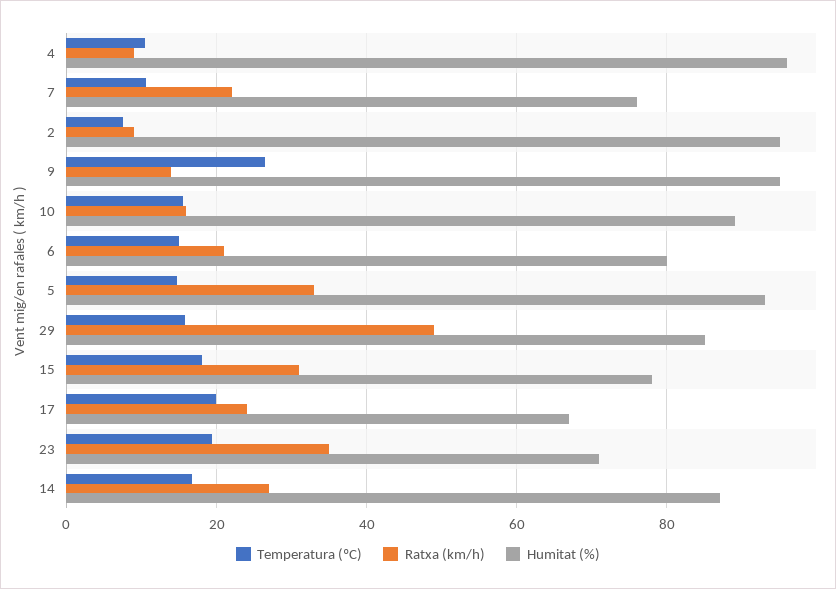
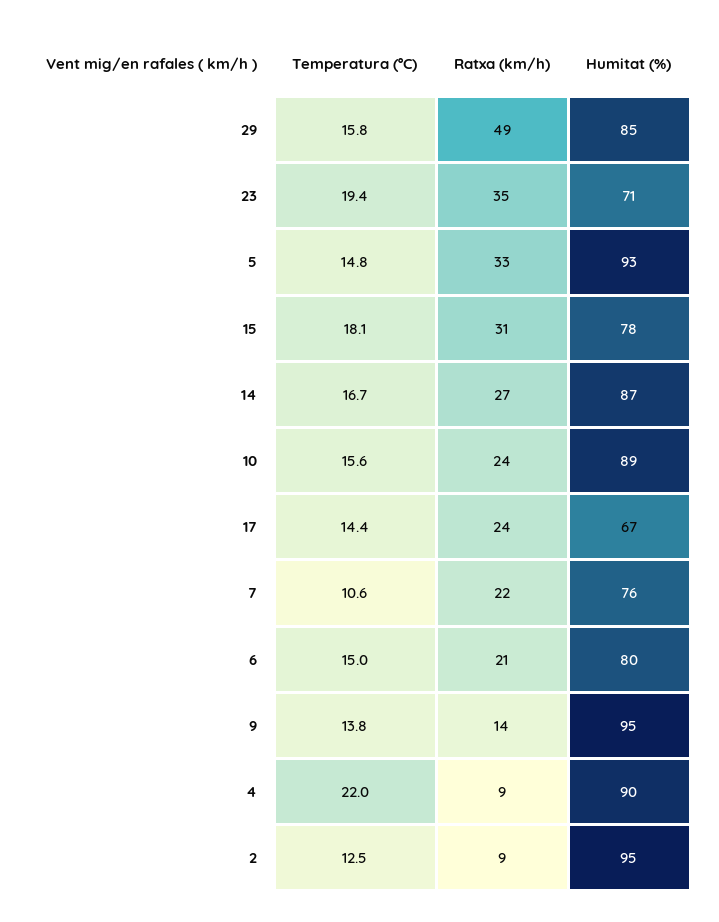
Temperatura (ºC), 4: 10 -> 22
Humitat (%), 4: 96 -> 90
Temperatura (ºC), 2: 8 -> 12.5
Temperatura (ºC), 9: 26 -> 13.8
Ratxa (km/h), 10: 16 -> 24
Temperatura (ºC), 17: 20 -> 14.4

